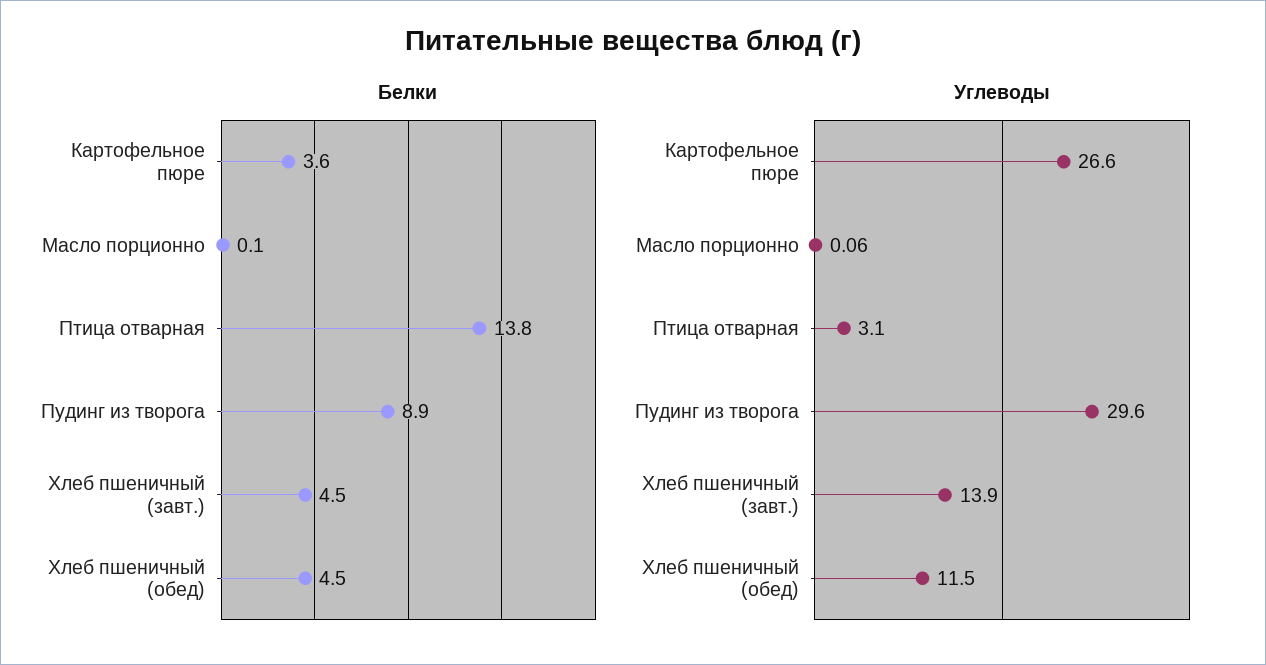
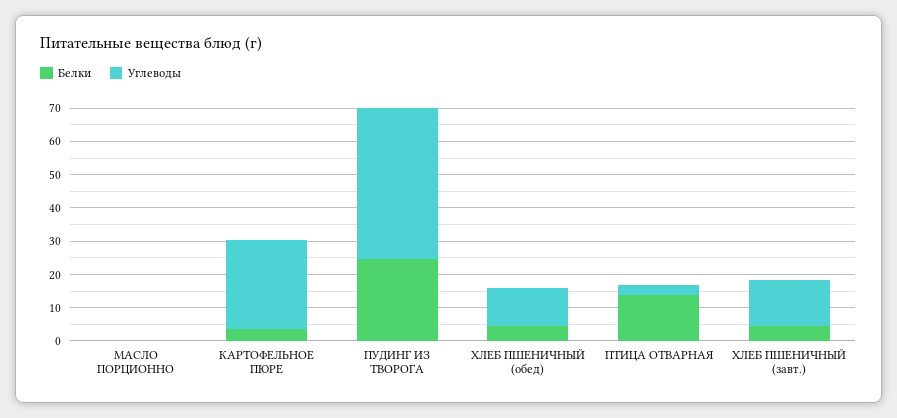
Белки, Пудинг из творога: 8.9 -> 25
Углеводы, Пудинг из творога: 29.6 -> 45

